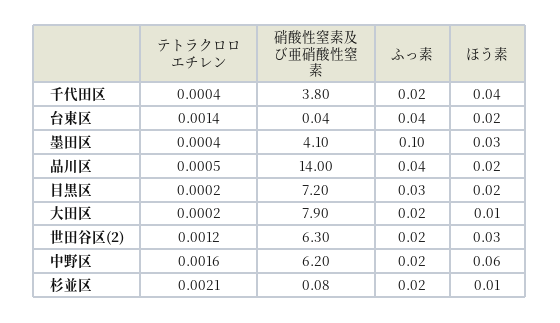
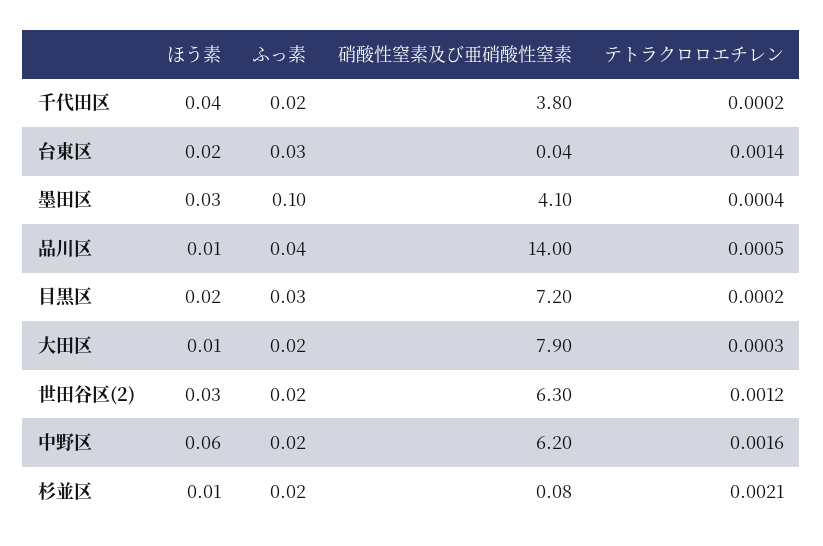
テトラクロロエチレン, 千代田区: 0.0004 -> 0.0002
ふっ素, 台東区: 0.04 -> 0.03
ほう素, 品川区: 0.02 -> 0.01
テトラクロロエチレン, 大田区: 0.0002 -> 0.0003

